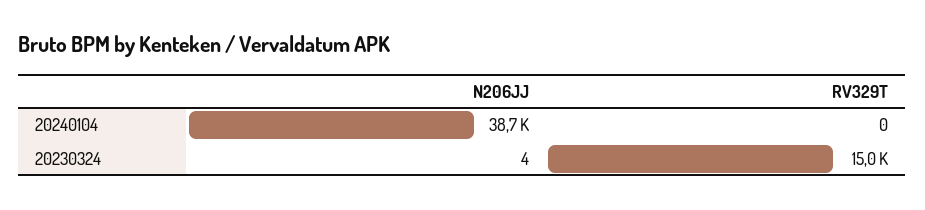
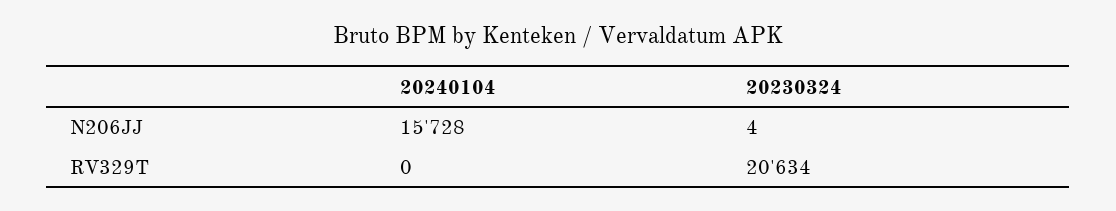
N206JJ, 20240104: 38700 -> 15728
RV329T, 20230324: 15000 -> 20634

